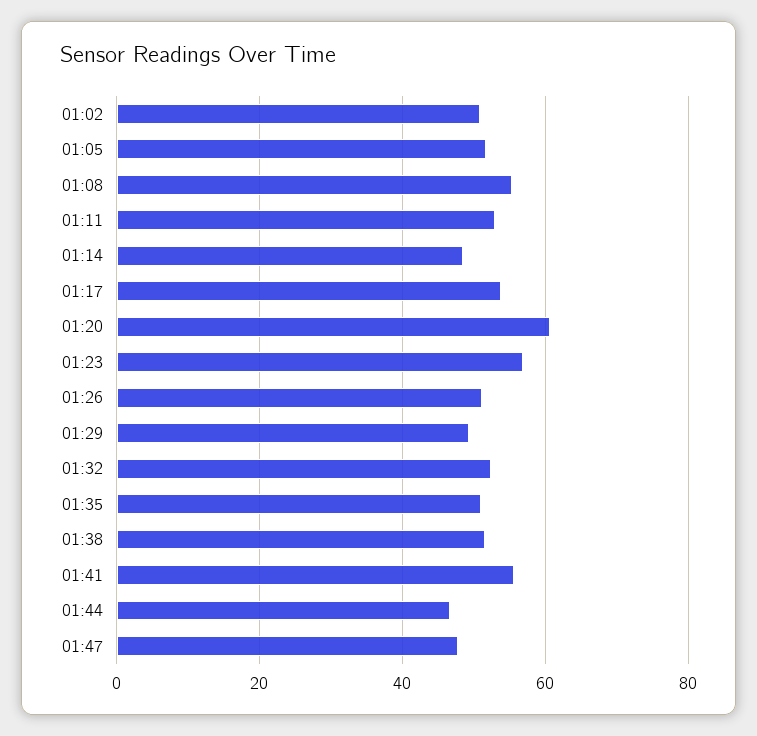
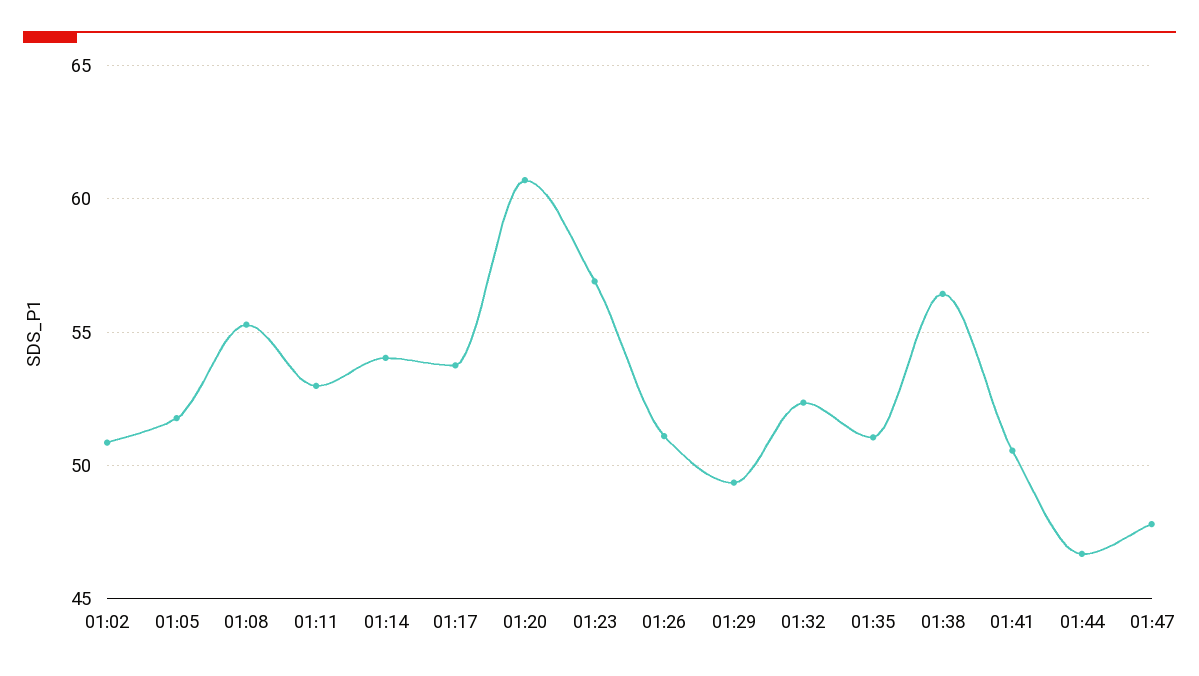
01:14: 48 -> 54
01:38: 52 -> 56.5
01:41: 56 -> 50.5

